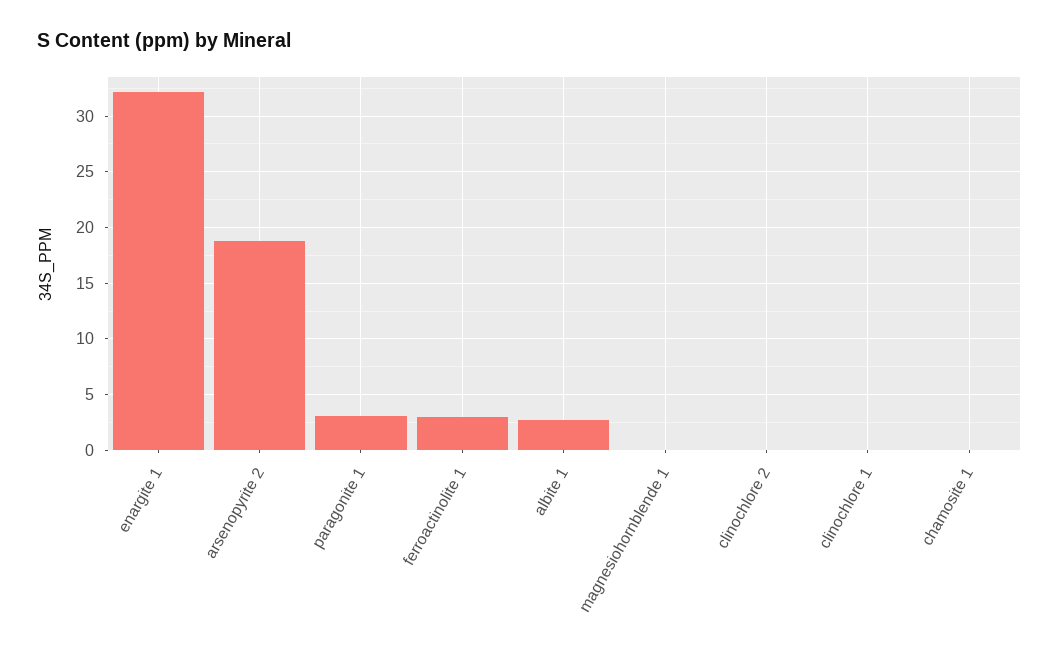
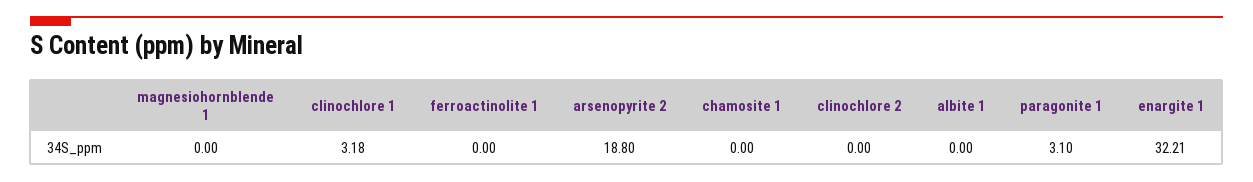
ferroactinolite 1: 3 -> 0
albite 1: 3 -> 0
clinochlore 1: 0 -> 3.18

